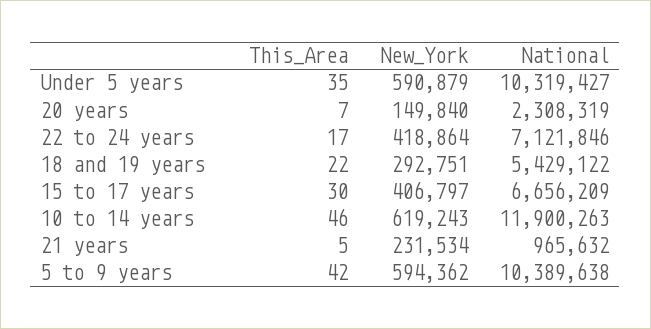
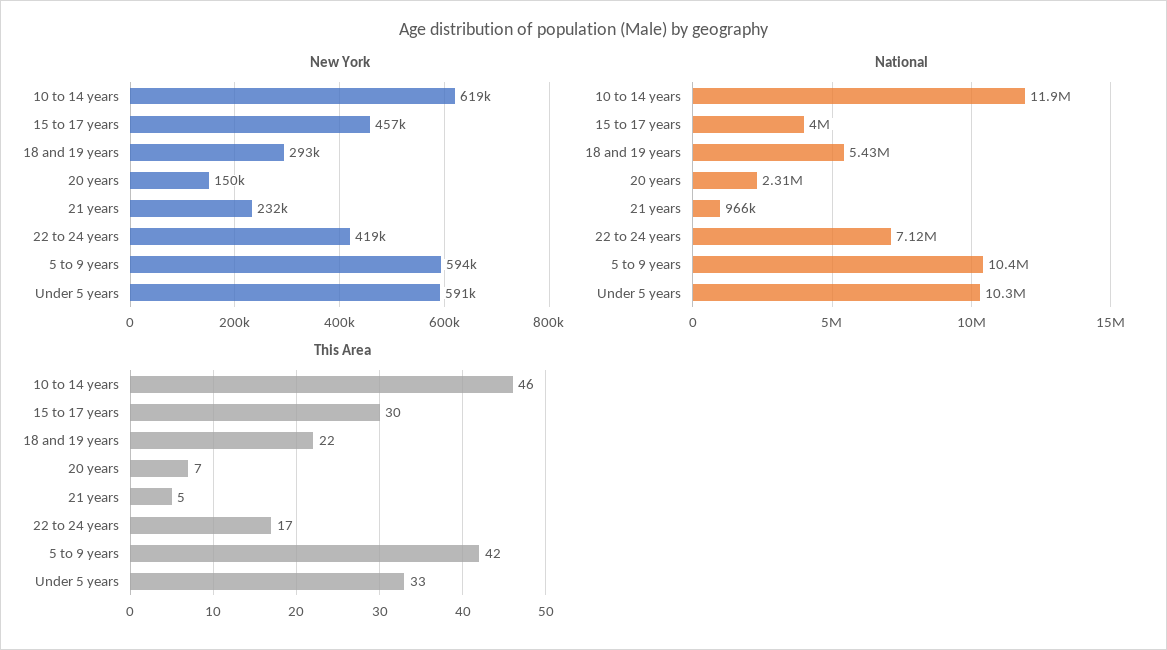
This_Area, Under 5 years: 35 -> 33
New_York, 15 to 17 years: 406797 -> 457000
National, 15 to 17 years: 6656209 -> 4000000

